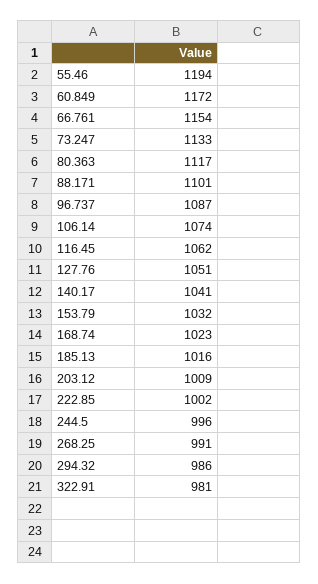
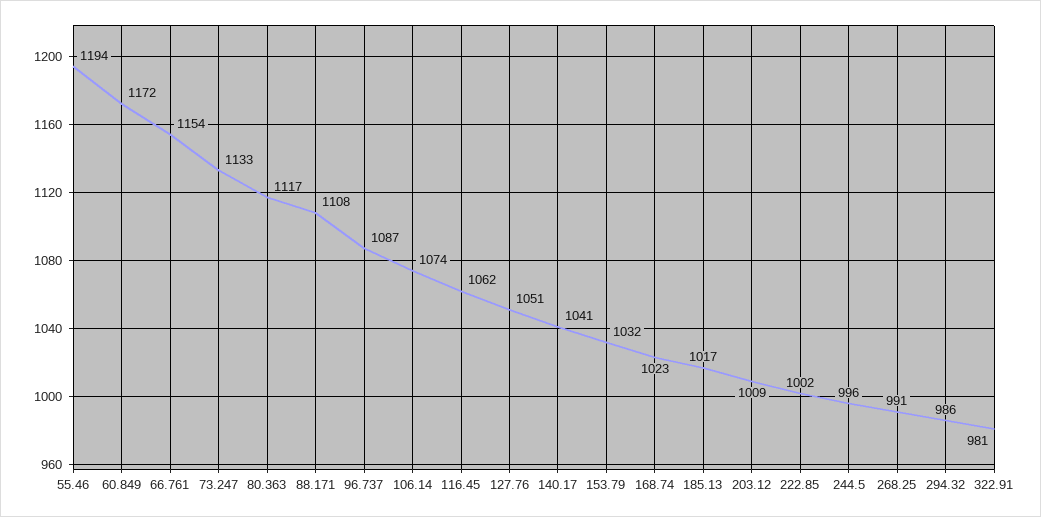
88.171: 1101 -> 1108
185.13: 1016 -> 1017

